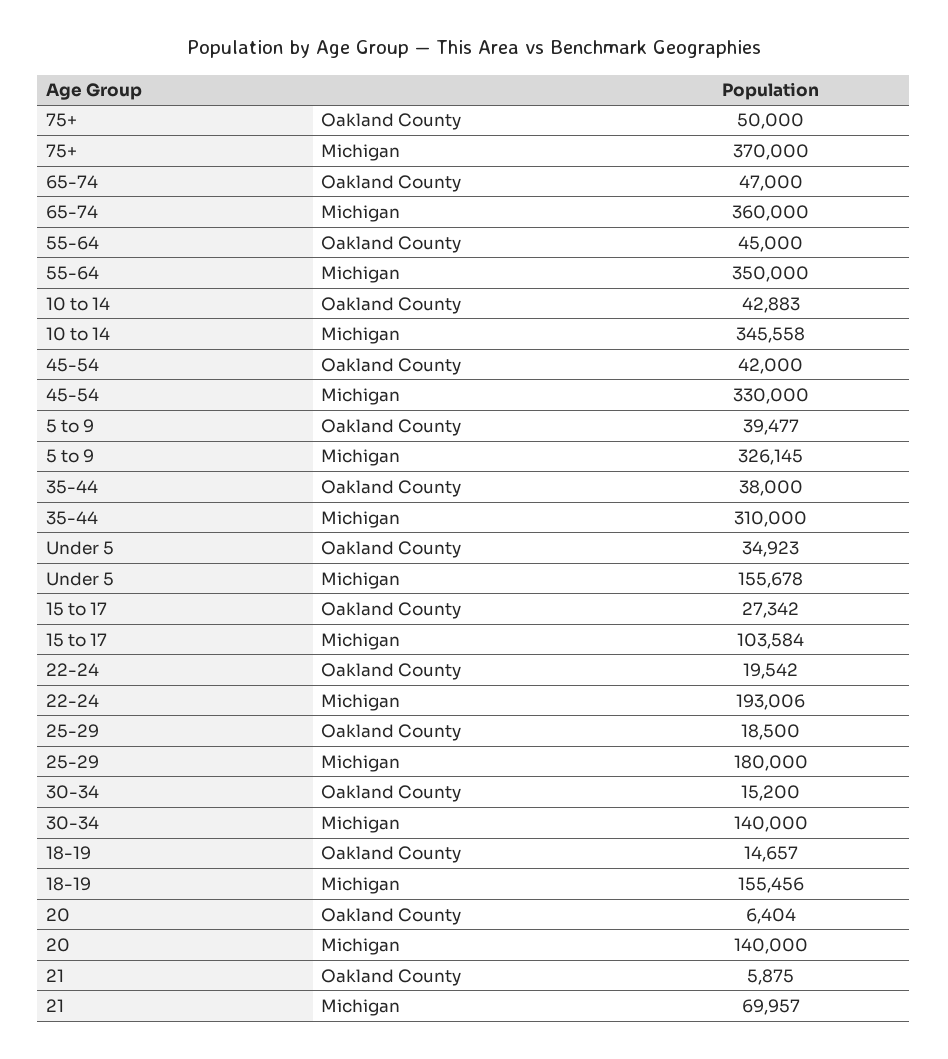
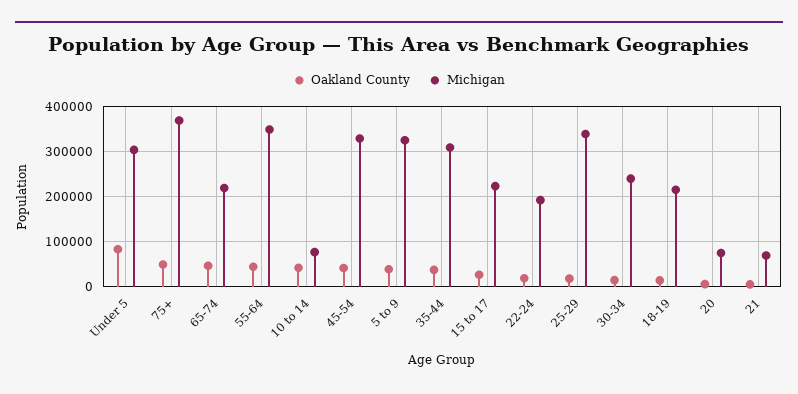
Michigan, 65-74: 360000 -> 220000
Michigan, 10 to 14: 345558 -> 80000
Oakland County, Under 5: 34923 -> 80000
Michigan, Under 5: 155678 -> 300000
Michigan, 15 to 17: 103584 -> 220000
Michigan, 25-29: 180000 -> 340000
Michigan, 30-34: 140000 -> 240000
Michigan, 18-19: 155456 -> 220000
Michigan, 20: 140000 -> 80000

